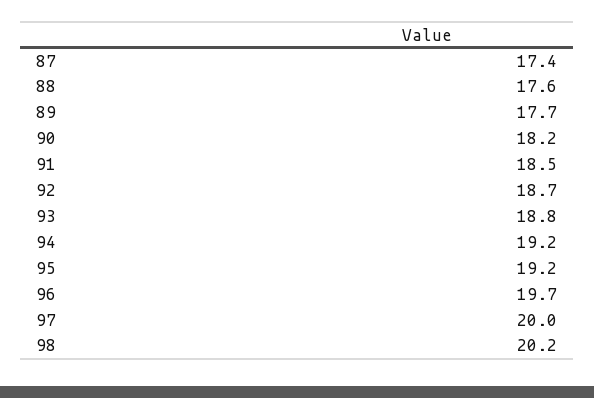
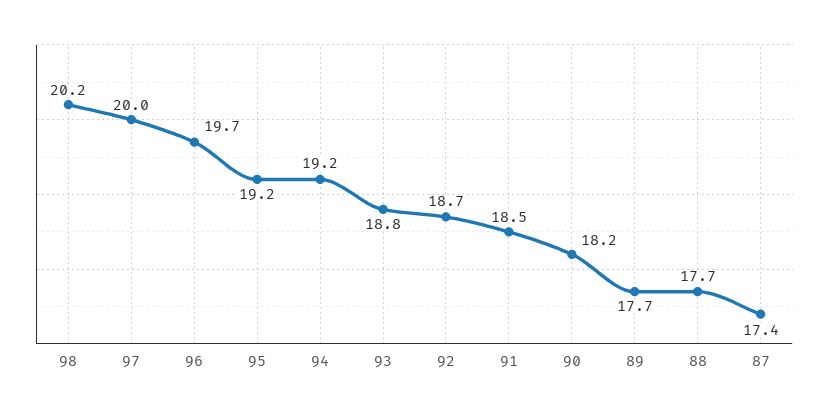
88: 17.6 -> 17.7

